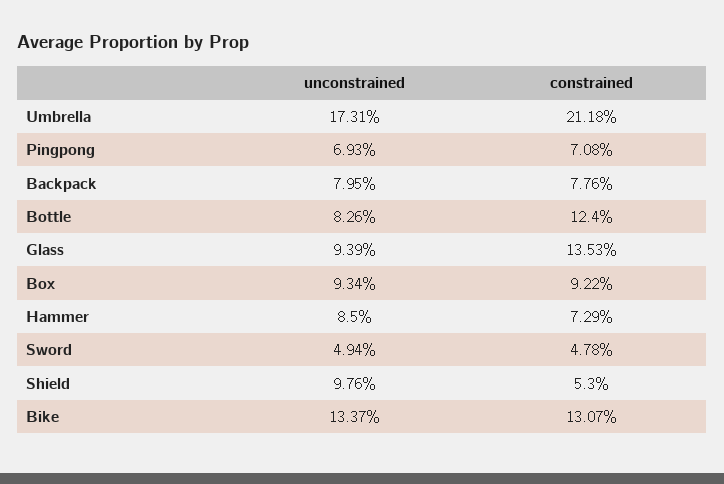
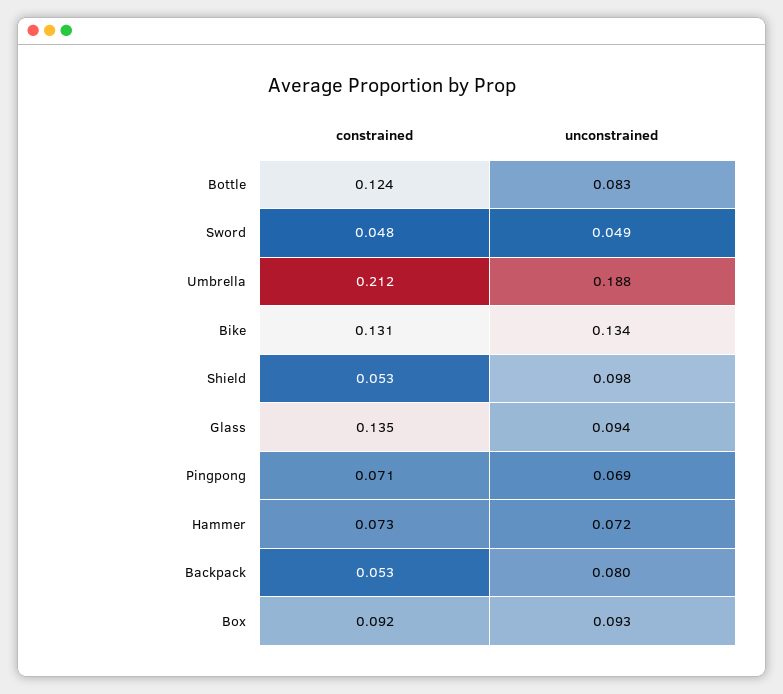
unconstrained, Umbrella: 0.1731 -> 0.188
constrained, Backpack: 0.0776 -> 0.053
unconstrained, Hammer: 0.085 -> 0.072

